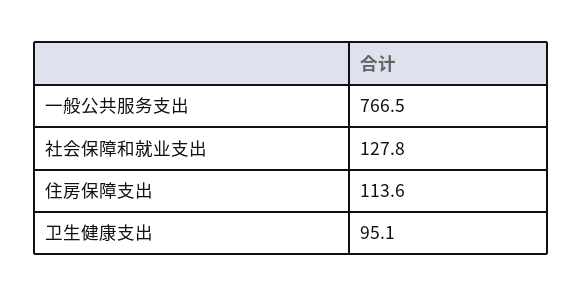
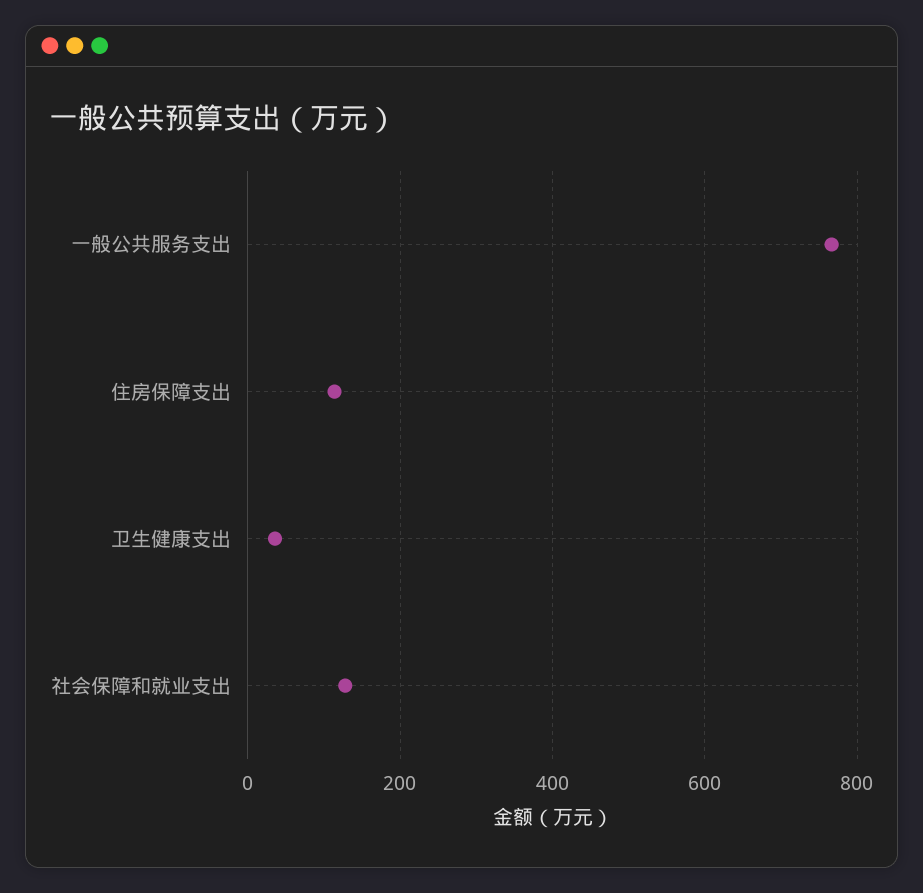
卫生健康支出: 95.1 -> 40

